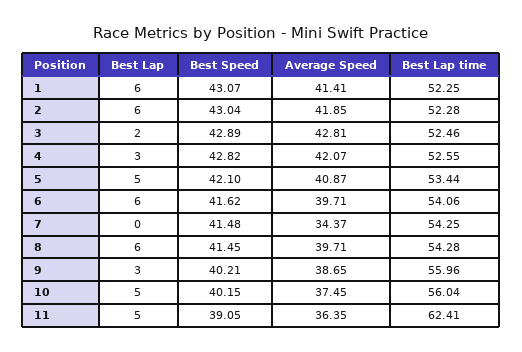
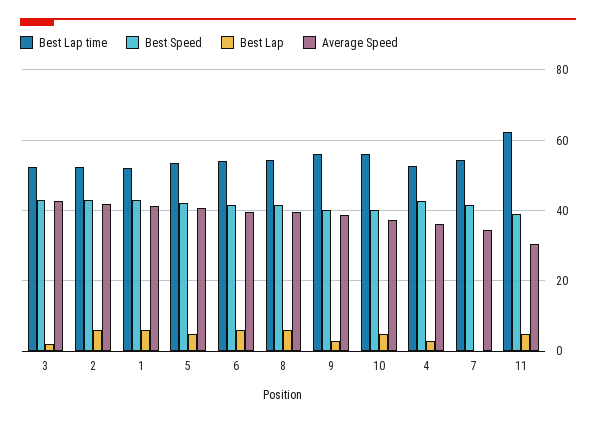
Average Speed, 4: 42.07 -> 36
Average Speed, 11: 36.35 -> 30

